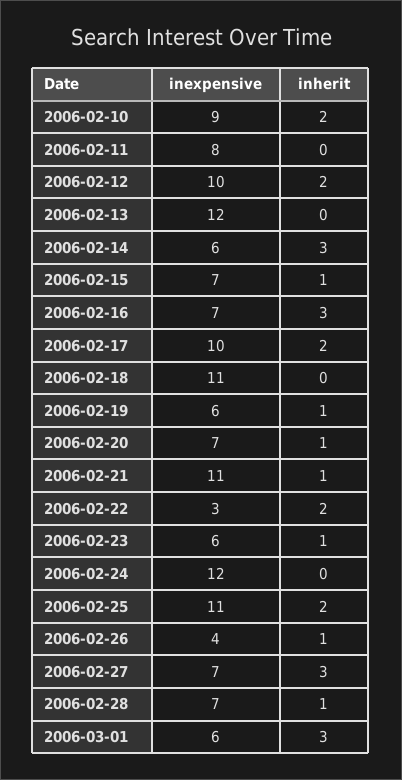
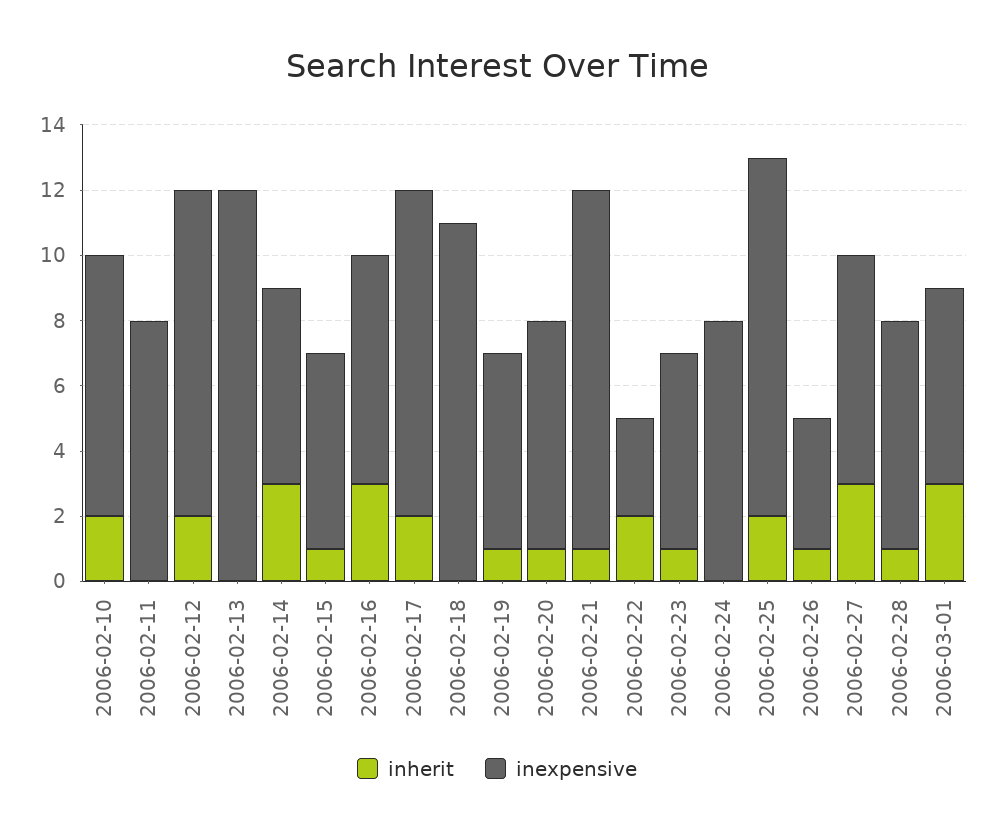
inexpensive, 2006-02-10: 9 -> 8
inexpensive, 2006-02-15: 7 -> 6
inexpensive, 2006-02-24: 12 -> 8

